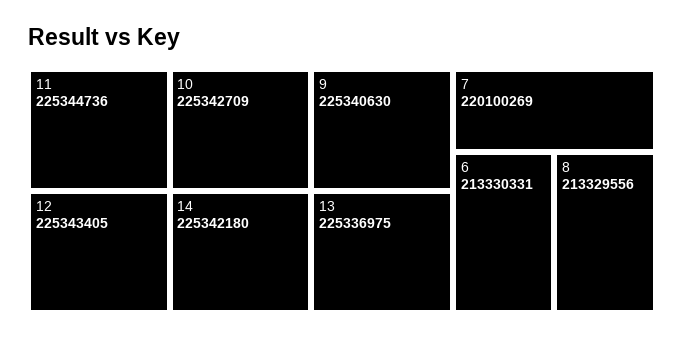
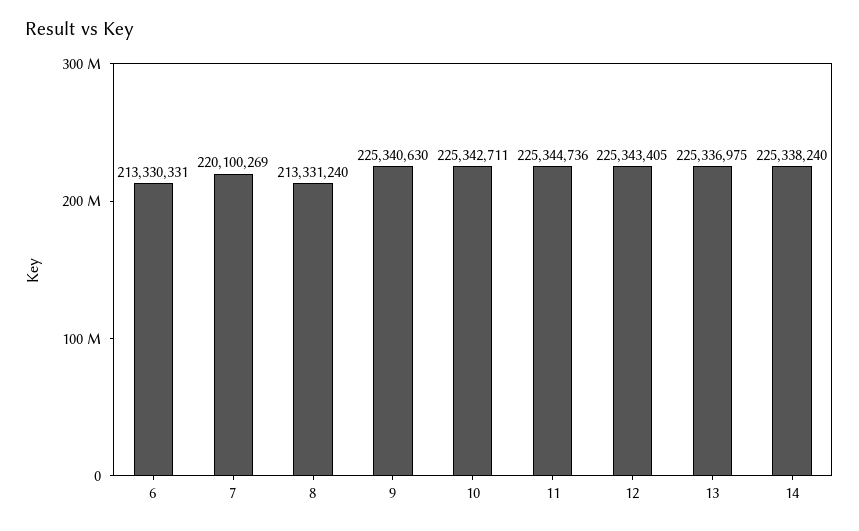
10: 225342709 -> 225342711
14: 225342180 -> 225338240
8: 213329556 -> 213331240

